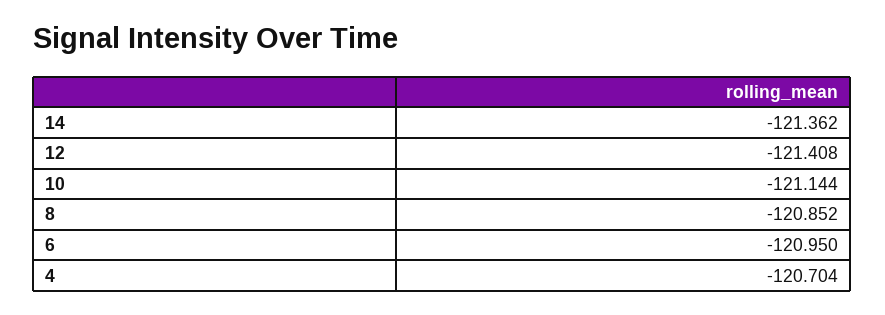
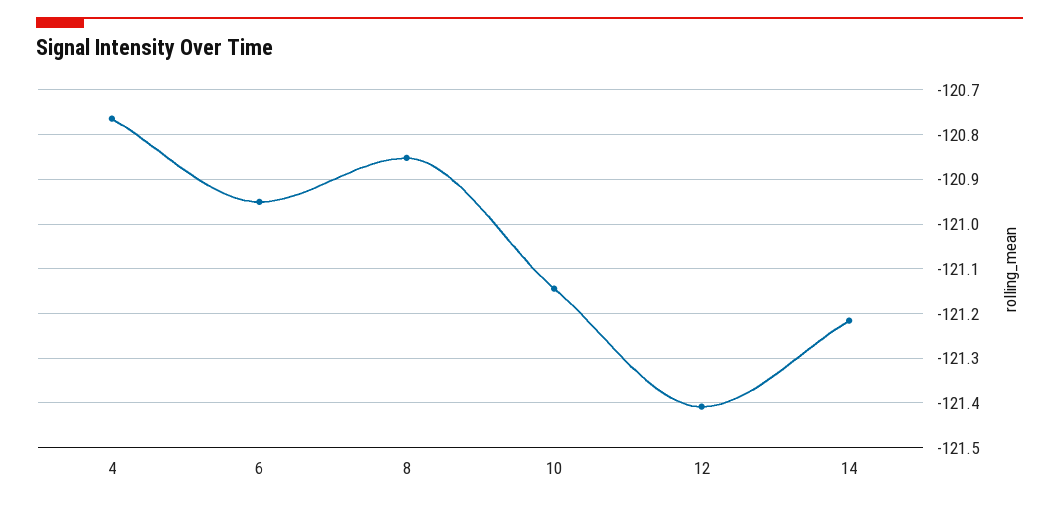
14: -121.362 -> -121.22
4: -120.704 -> -120.76

